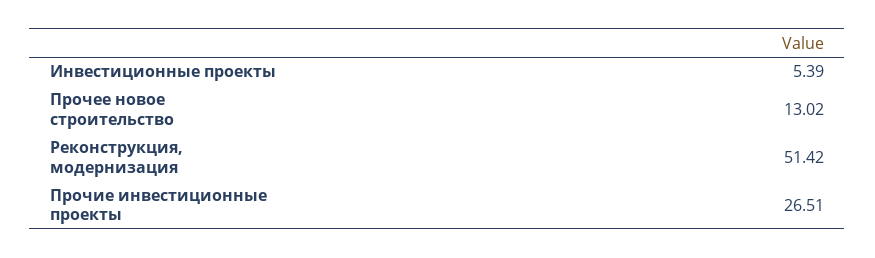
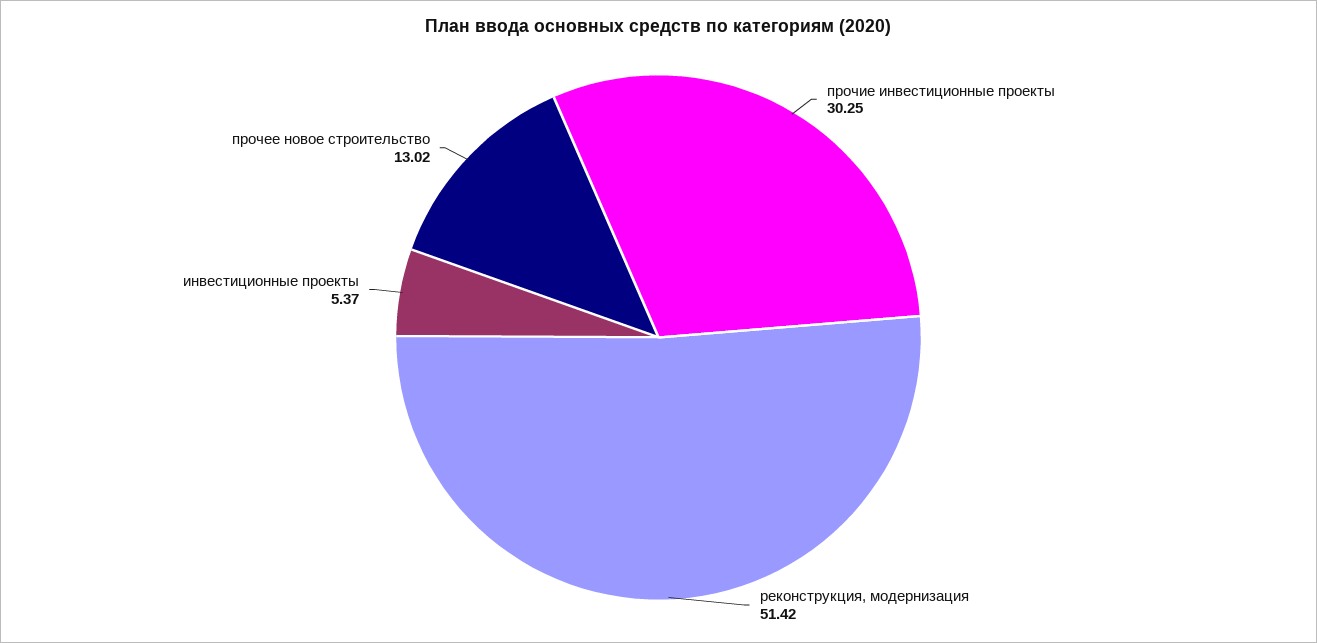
Инвестиционные проекты: 5.39 -> 5.37
Прочие инвестиционные проекты: 26.51 -> 30.25

